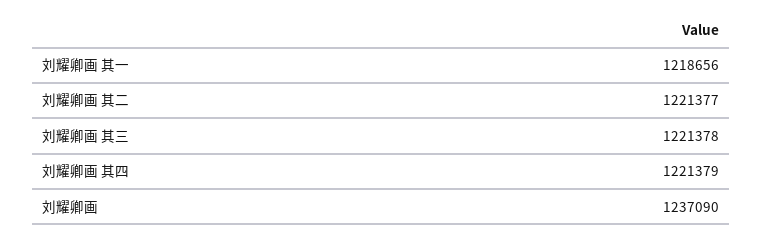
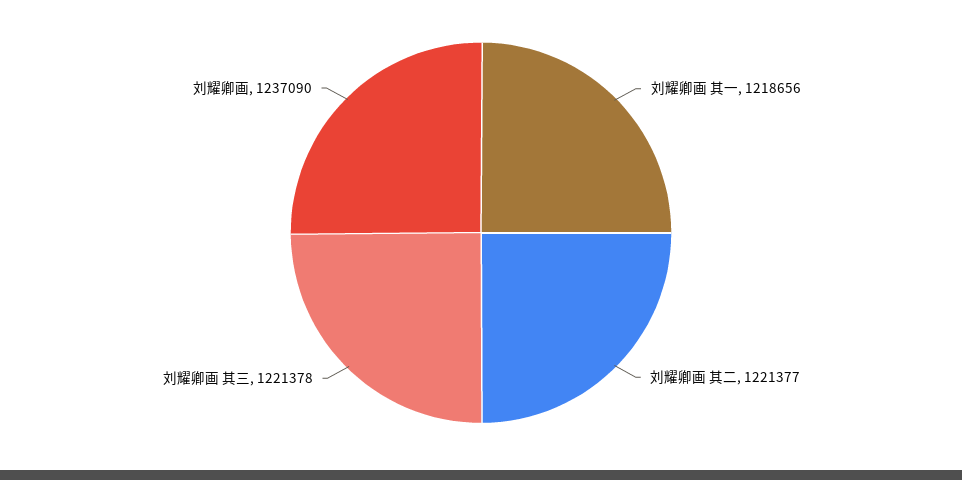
刘耀卿画 其四: 1221379 -> none

